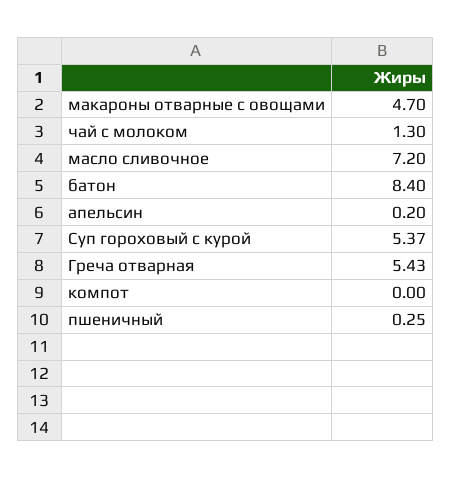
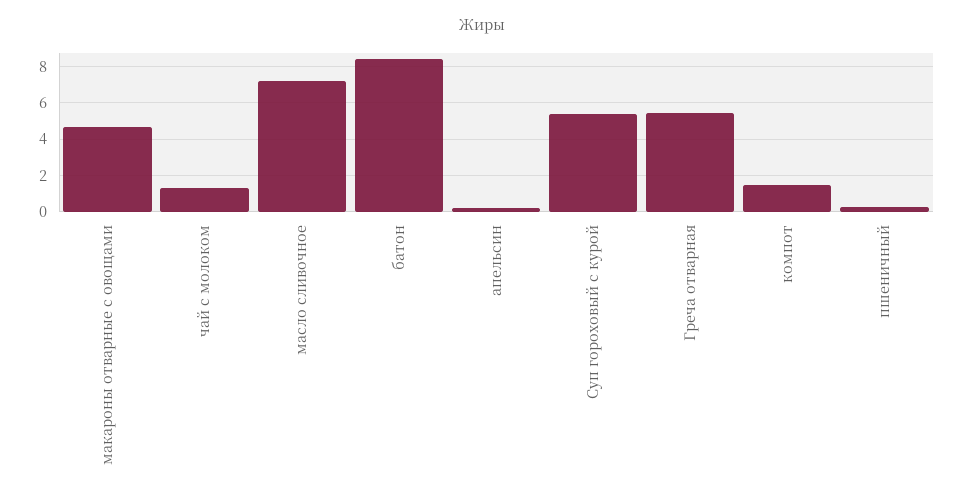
компот: 0 -> 1.5

